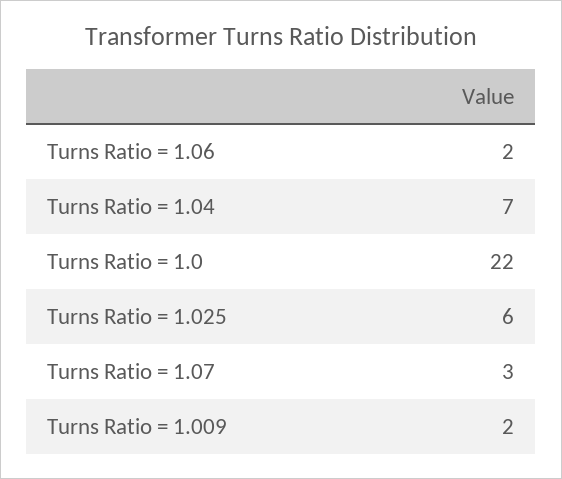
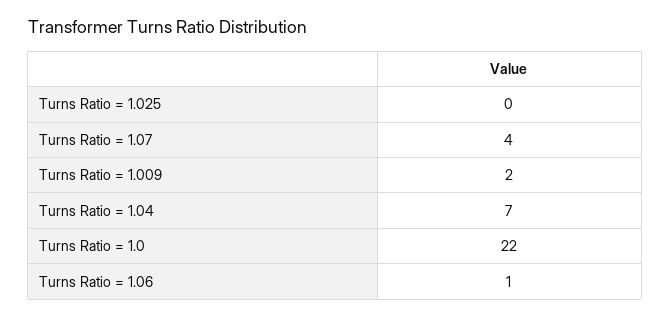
Turns Ratio = 1.06: 2 -> 1
Turns Ratio = 1.025: 6 -> 0
Turns Ratio = 1.07: 3 -> 4

